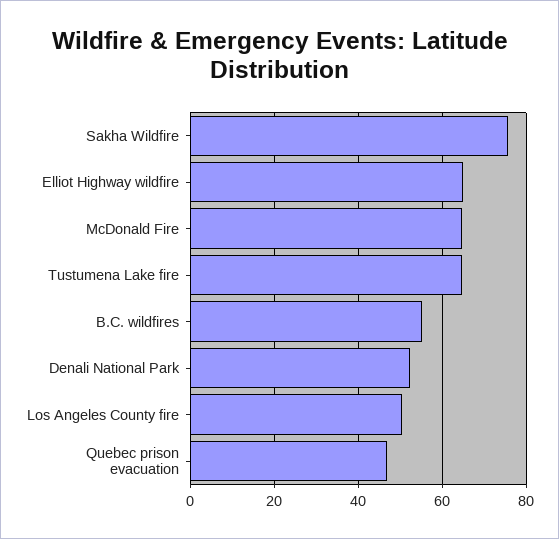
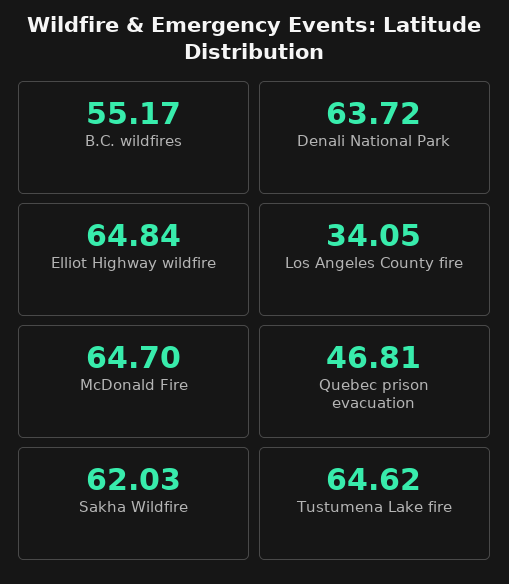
Sakha Wildfire: 76 -> 62.03
Denali National Park: 52 -> 63.72
Los Angeles County fire: 50 -> 34.05

